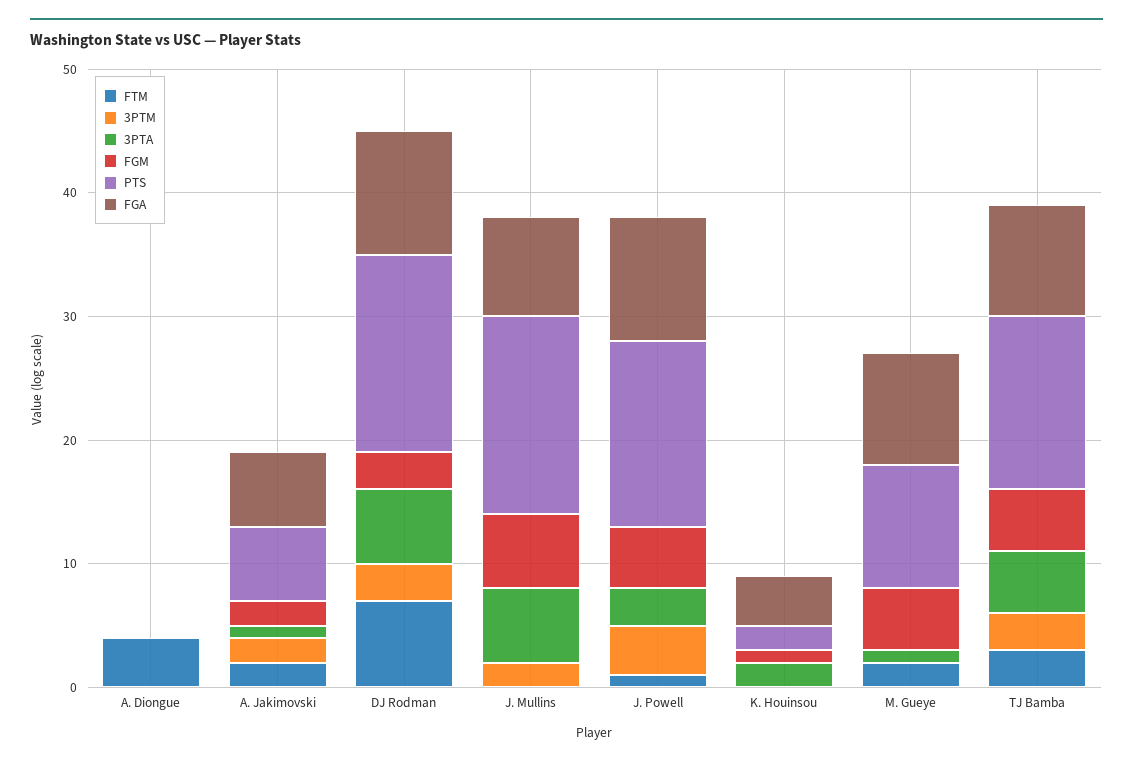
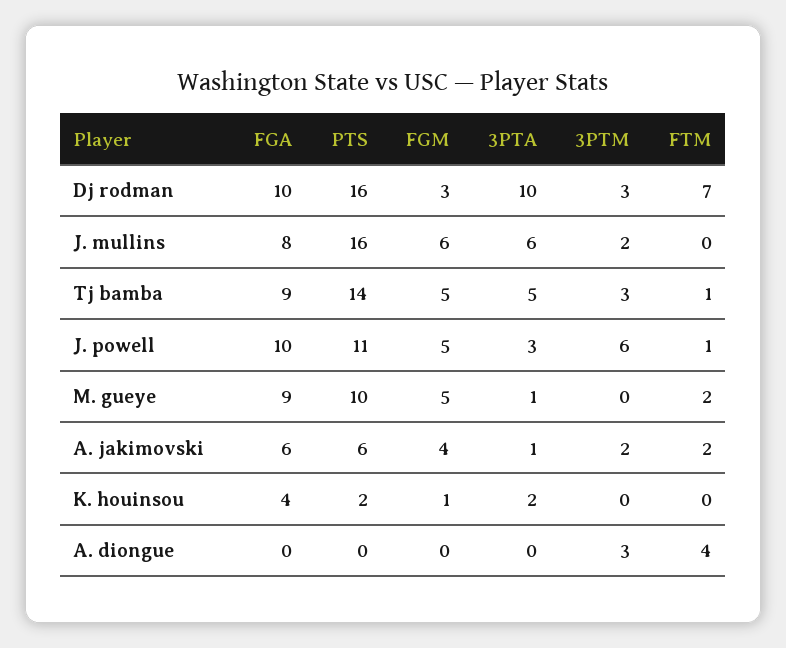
3PTM, A. Diongue: 0 -> 3
FGM, A. Jakimovski: 2 -> 4
3PTA, DJ Rodman: 6 -> 10
3PTM, J. Powell: 4 -> 6
PTS, J. Powell: 15 -> 11
FTM, TJ Bamba: 3 -> 1

